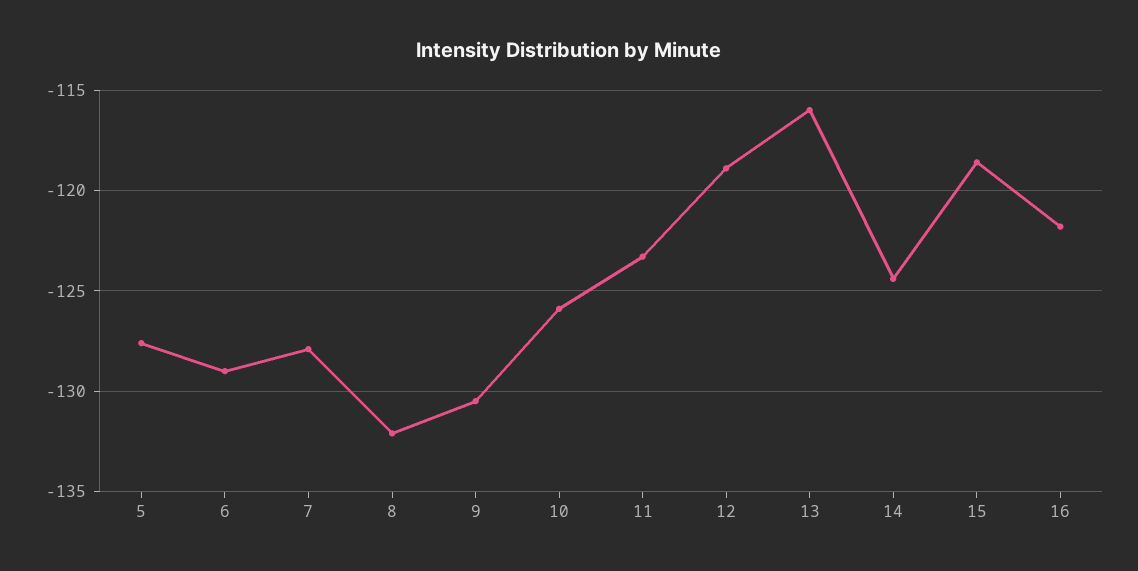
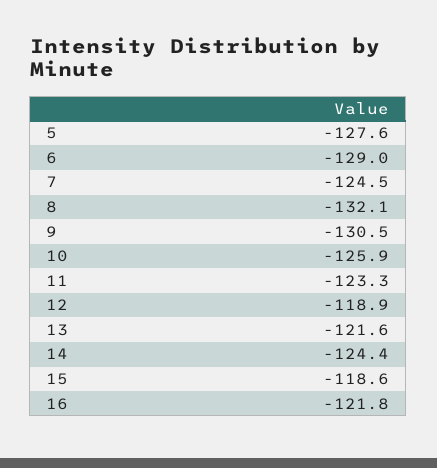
7: -128 -> -124.5
13: -116 -> -121.6

